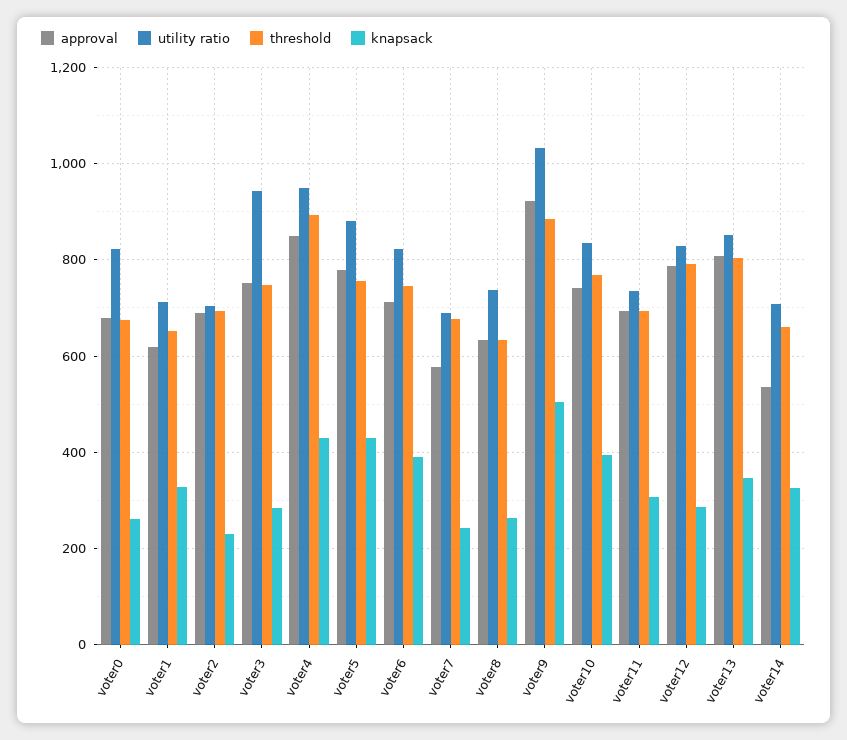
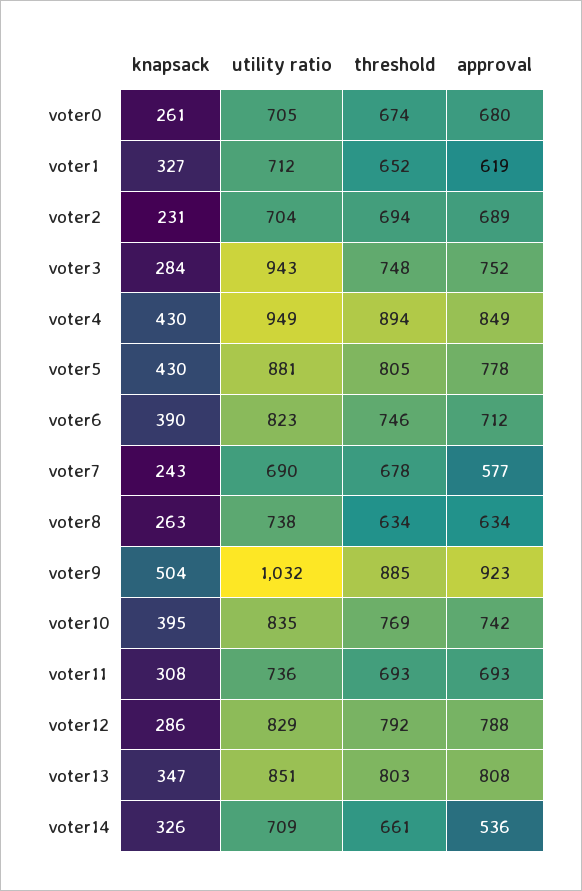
utility ratio, voter0: 820 -> 705
threshold, voter5: 760 -> 805

